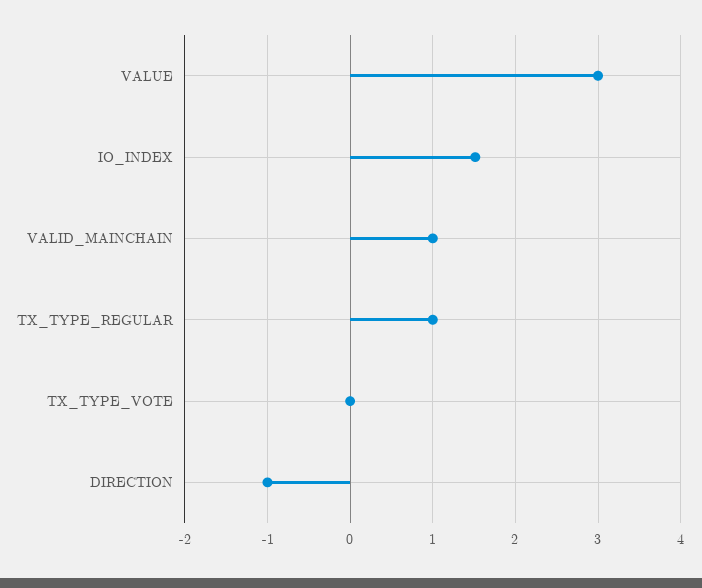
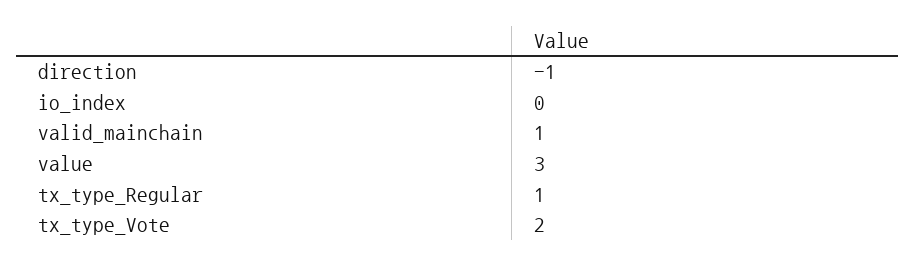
IO_INDEX: 1.5 -> 0
TX_TYPE_VOTE: 0 -> 2

